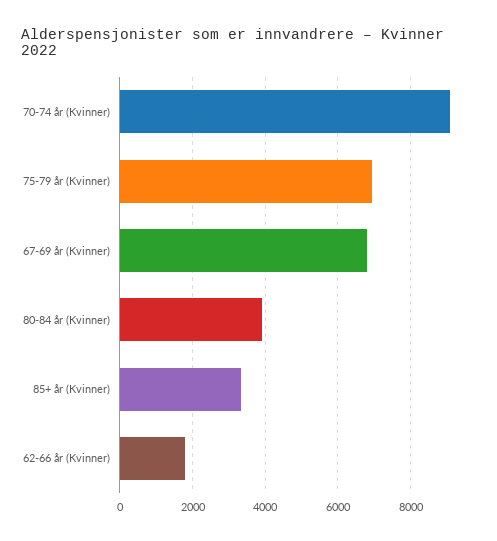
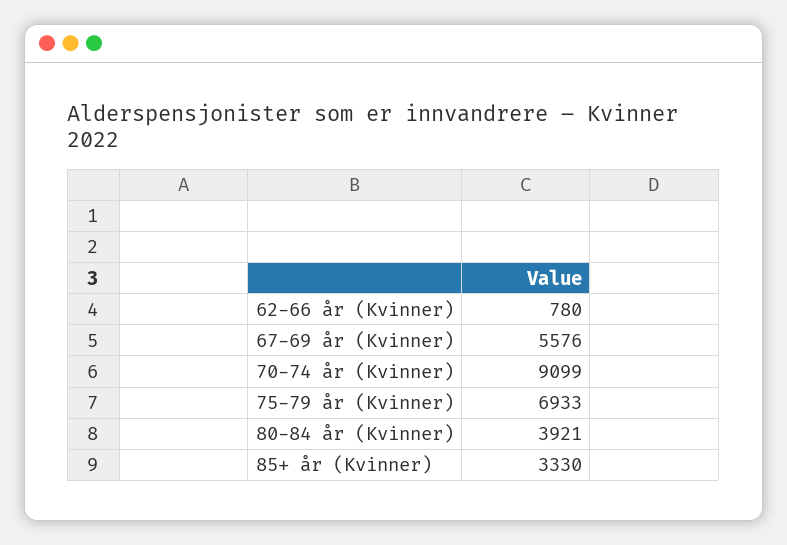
67-69 år (Kvinner): 6800 -> 5576
62-66 år (Kvinner): 1800 -> 780

